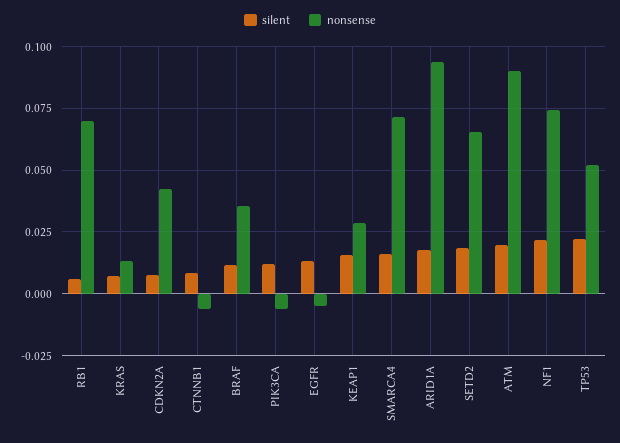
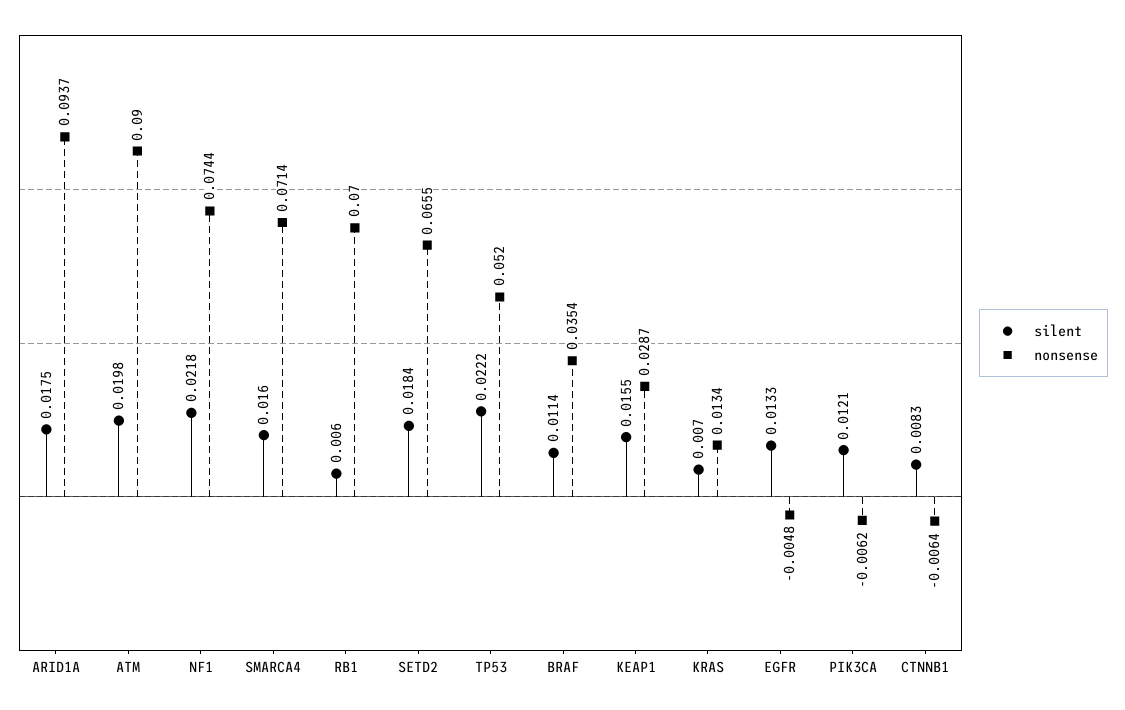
silent, CDKN2A: 0.0075 -> none
nonsense, CDKN2A: 0.0425 -> none

